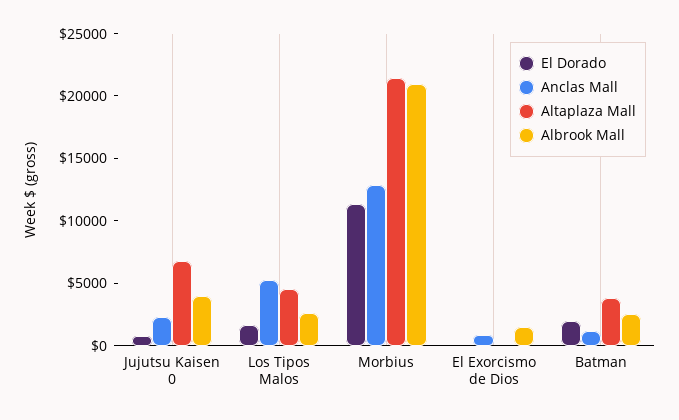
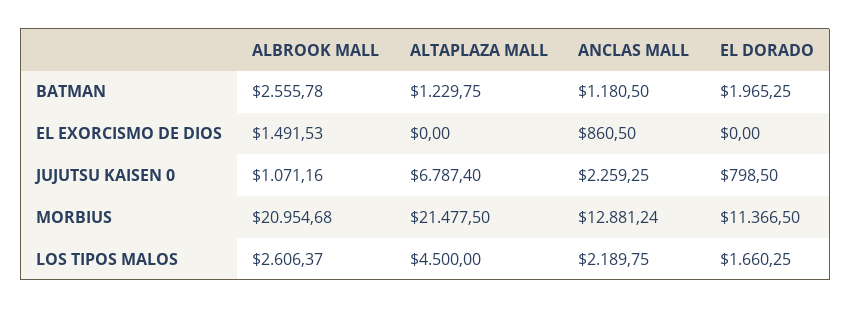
Albrook Mall, Jujutsu Kaisen 0: 4000 -> 1071.16
Anclas Mall, Los Tipos Malos: 5000 -> 2189.75
Altaplaza Mall, Batman: 4000 -> 1229.75

